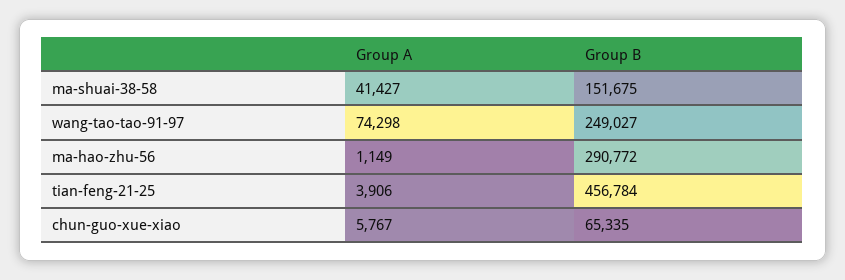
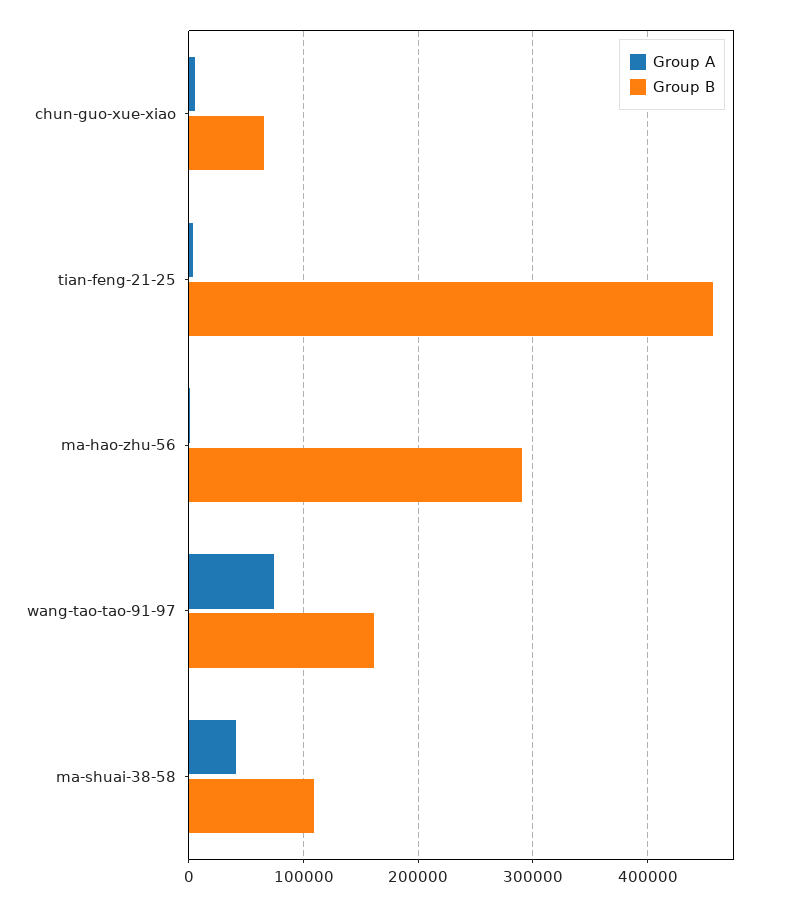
Group B, ma-shuai-38-58: 151675 -> 110000
Group B, wang-tao-tao-91-97: 249027 -> 160000

